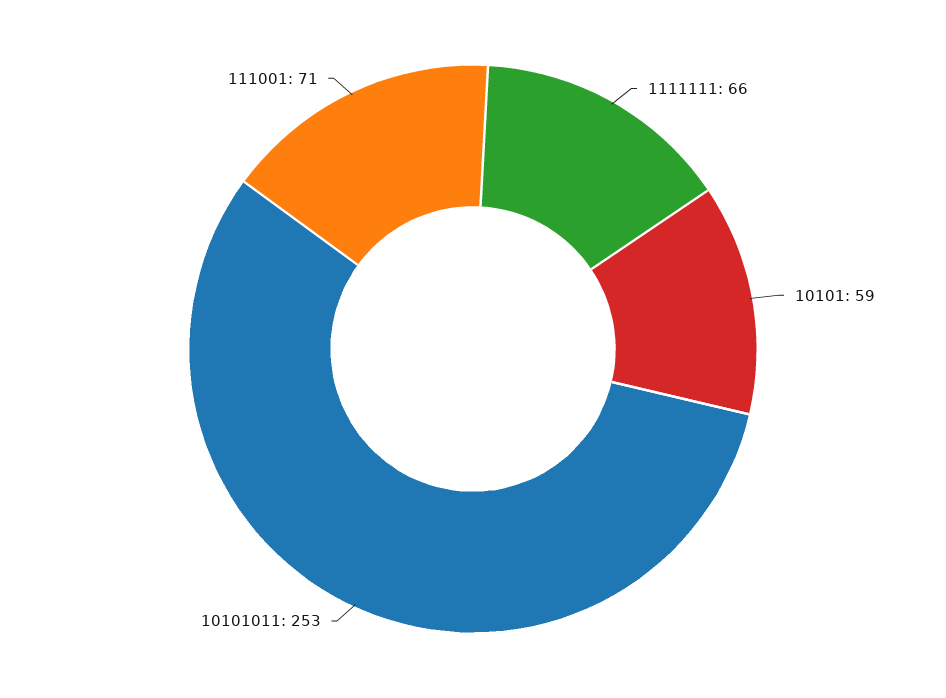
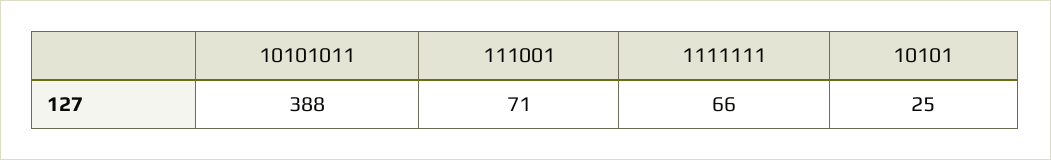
10101: 59 -> 25
10101011: 253 -> 388

